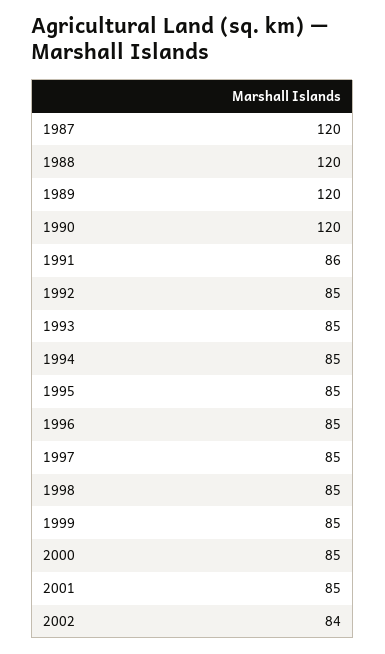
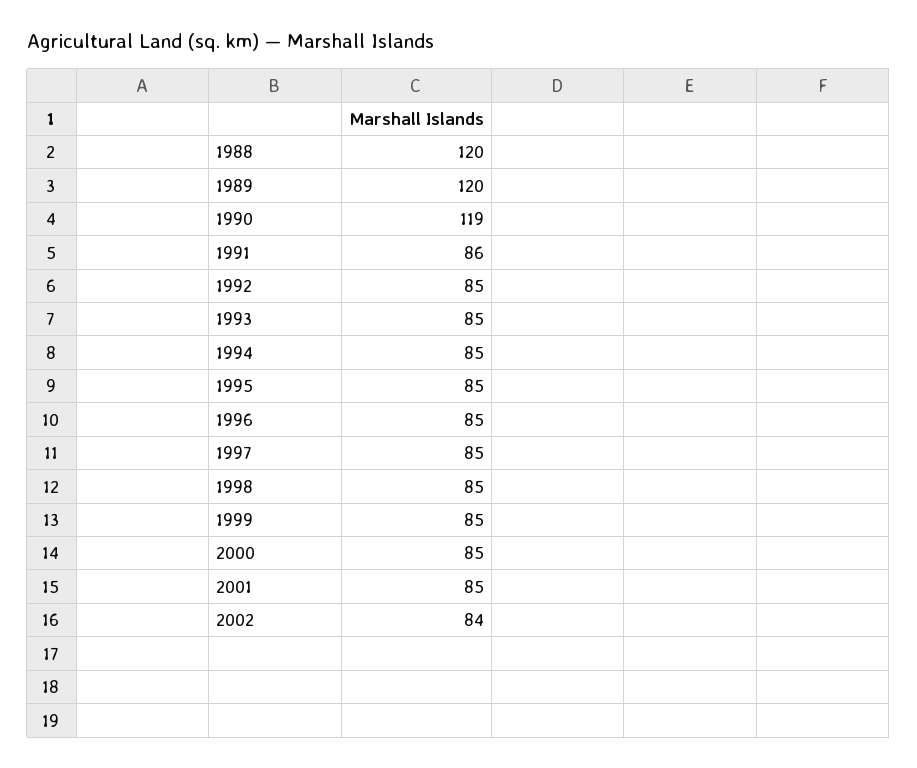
1987: 120 -> none
1990: 120 -> 119

